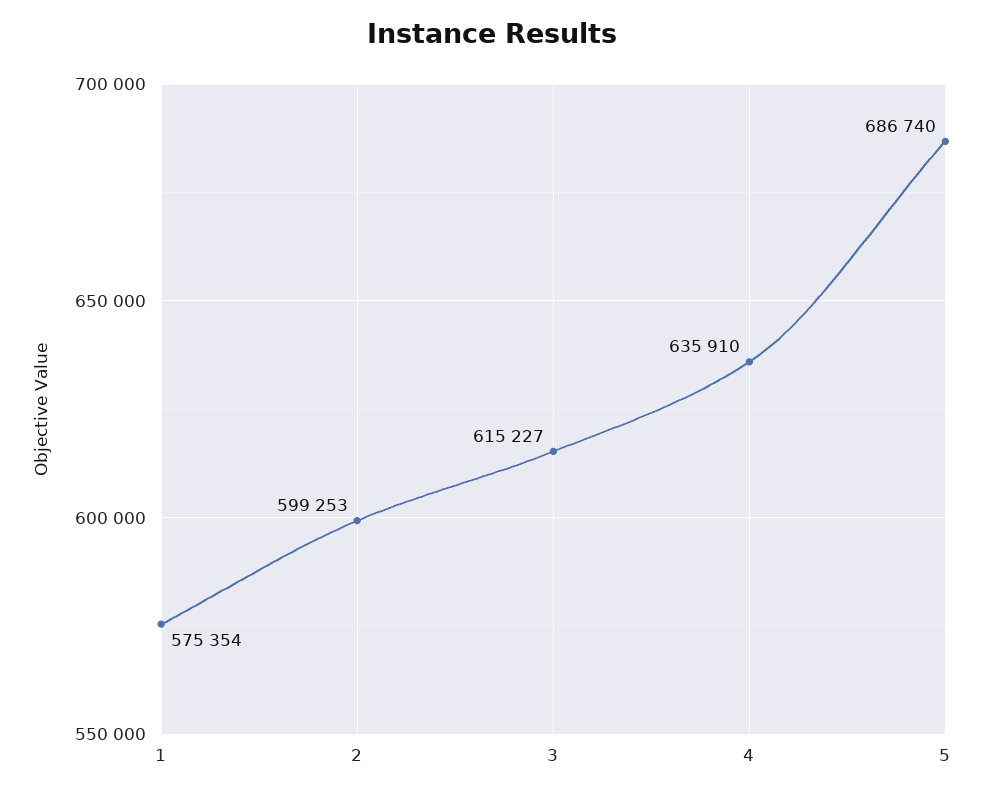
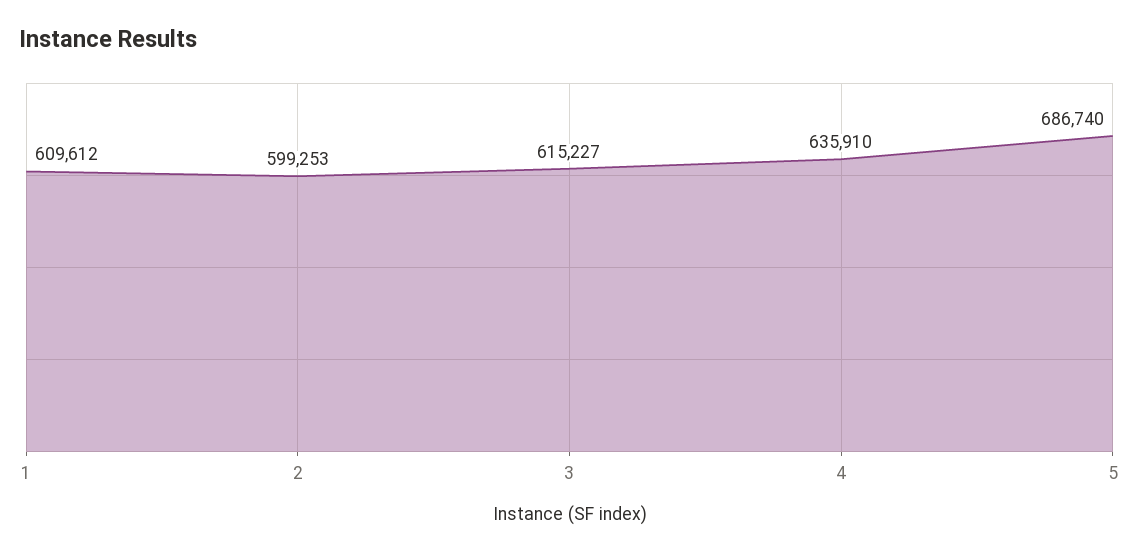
1: 575354 -> 609612

